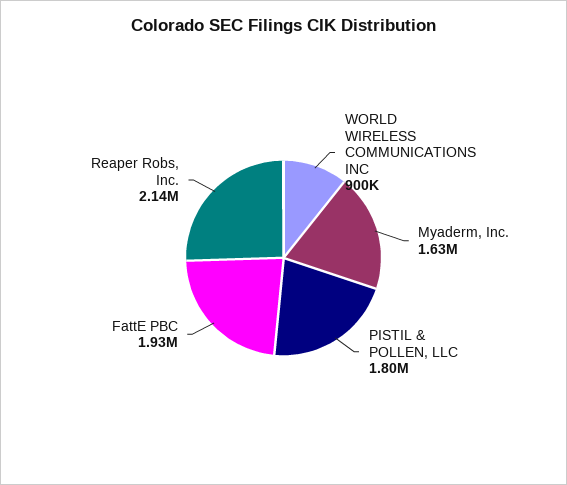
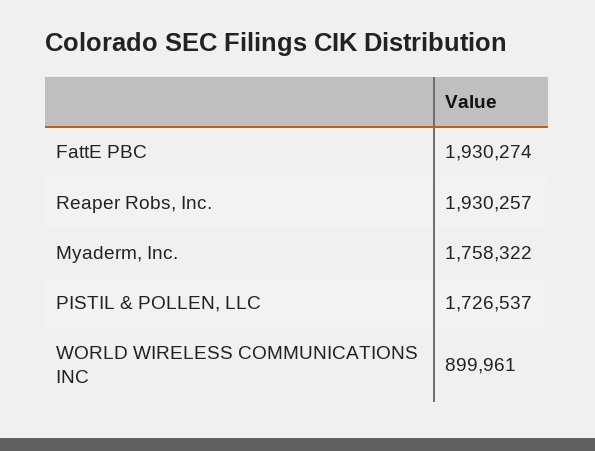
Myaderm, Inc.: 1630000 -> 1758322
PISTIL & POLLEN, LLC: 1800000 -> 1726537
Reaper Robs, Inc.: 2140000 -> 1930257

